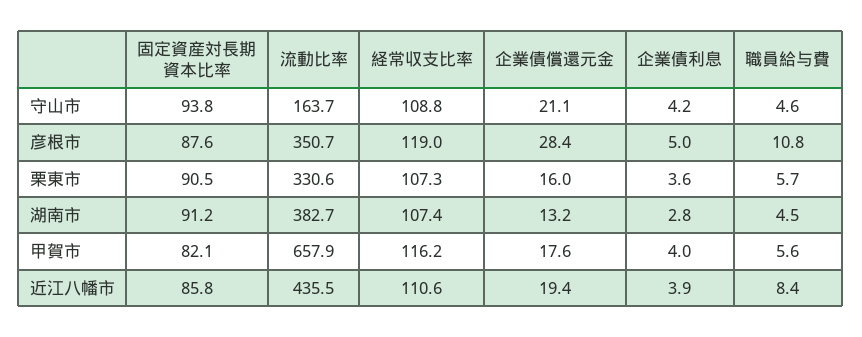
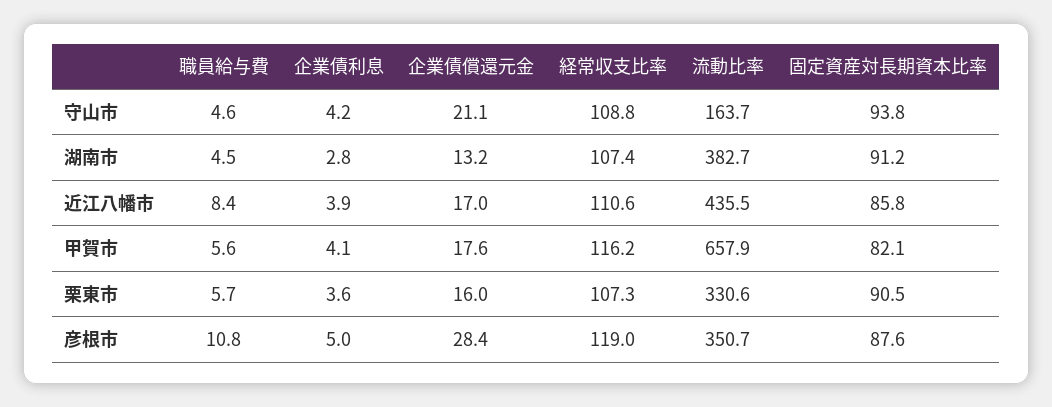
企業債利息, 甲賀市: 4 -> 4.1
企業債償還元金, 近江八幡市: 19.4 -> 17

